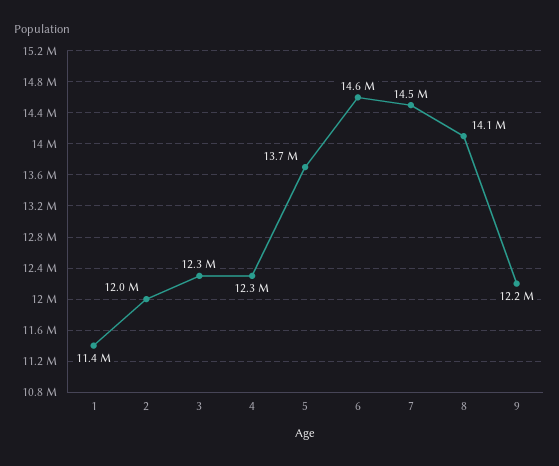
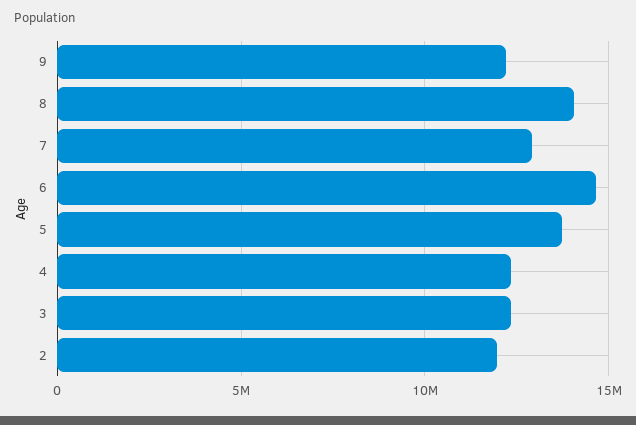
1: 11400000 -> none
7: 14500000 -> 13000000

